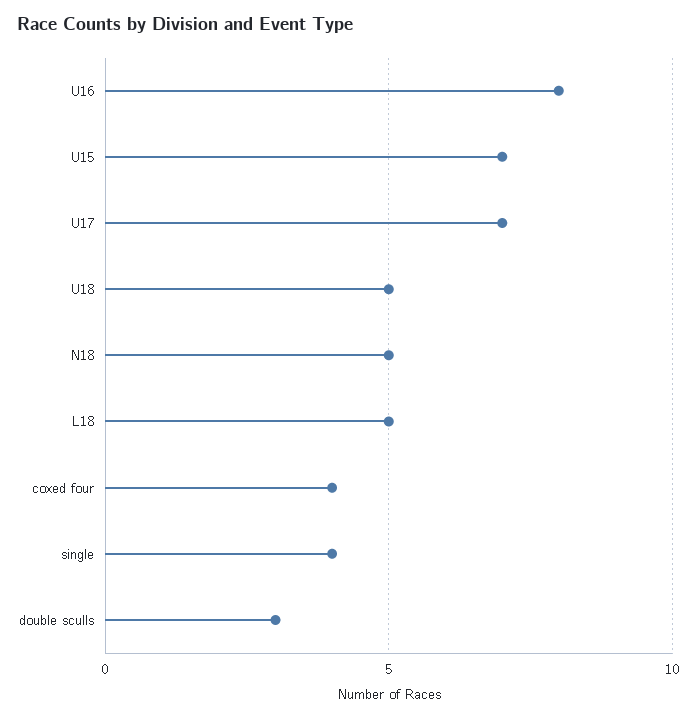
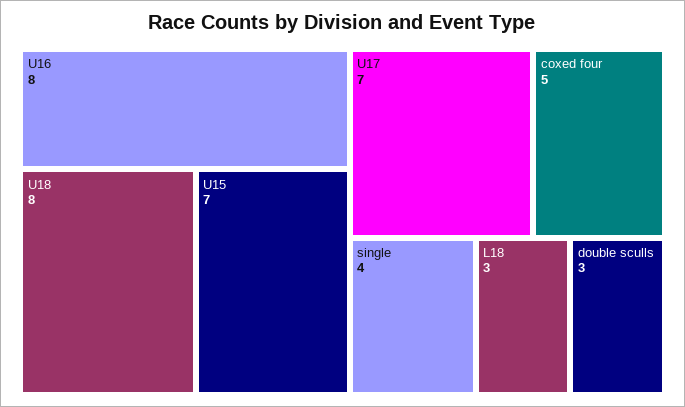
U18: 5 -> 8
N18: 5 -> none
L18: 5 -> 3
coxed four: 4 -> 5

